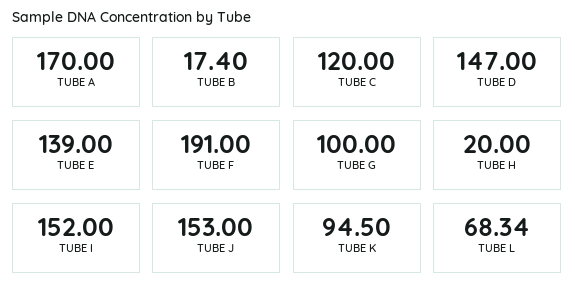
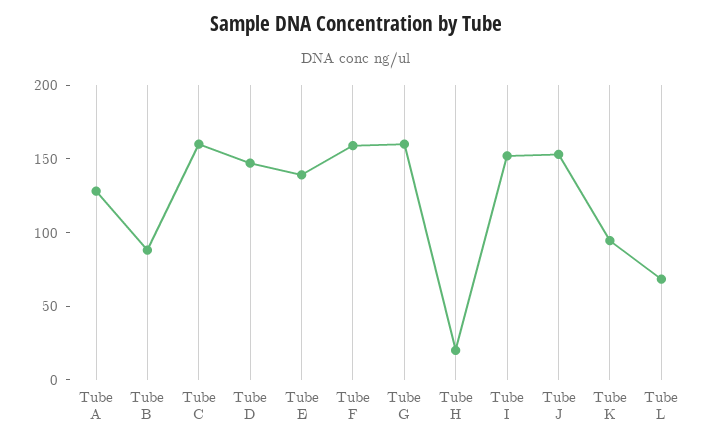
TUBE A: 170 -> 130
TUBE B: 17.4 -> 90
TUBE C: 120 -> 160
TUBE F: 191 -> 160
TUBE G: 100 -> 160

